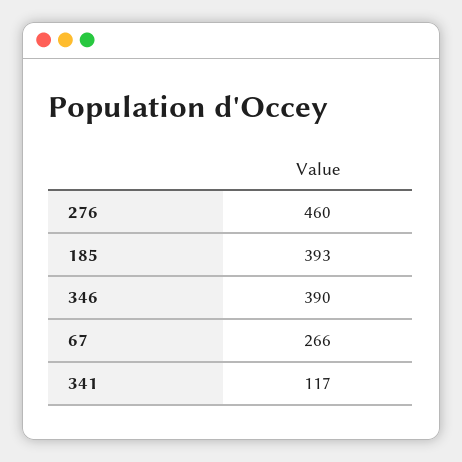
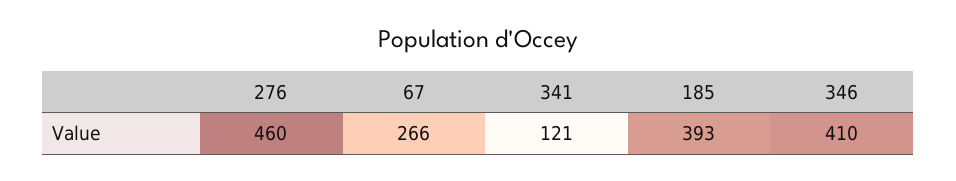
346: 390 -> 410
341: 117 -> 121

